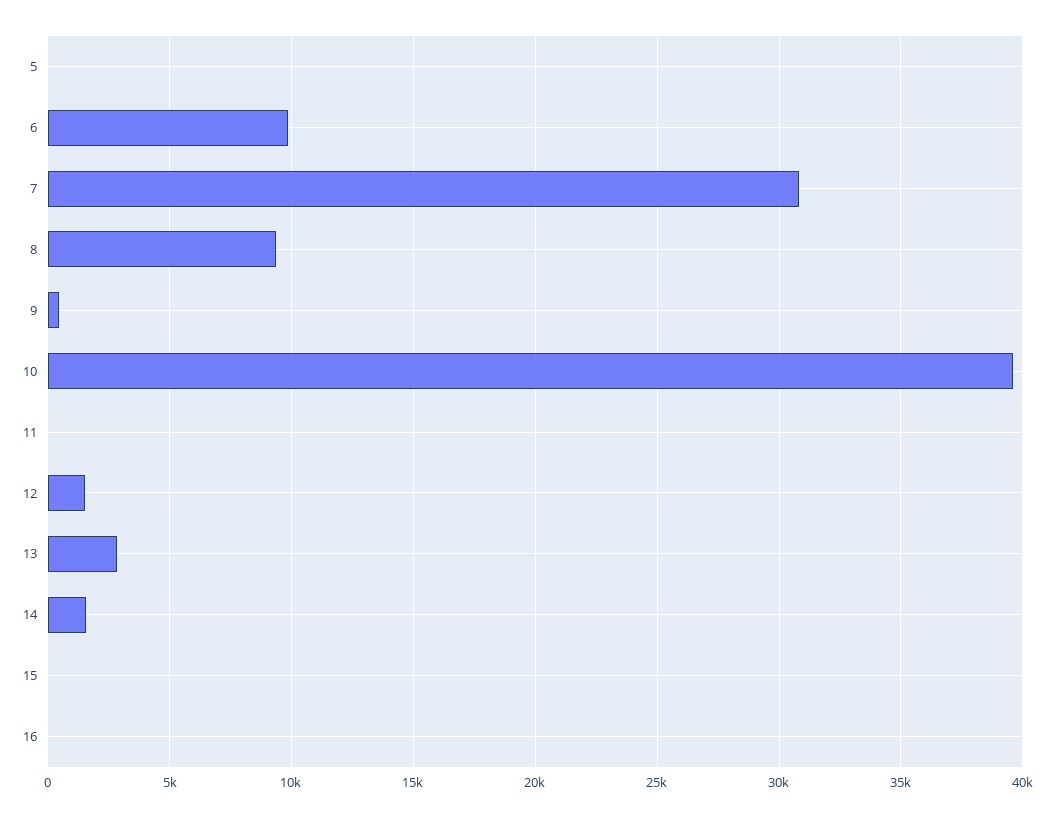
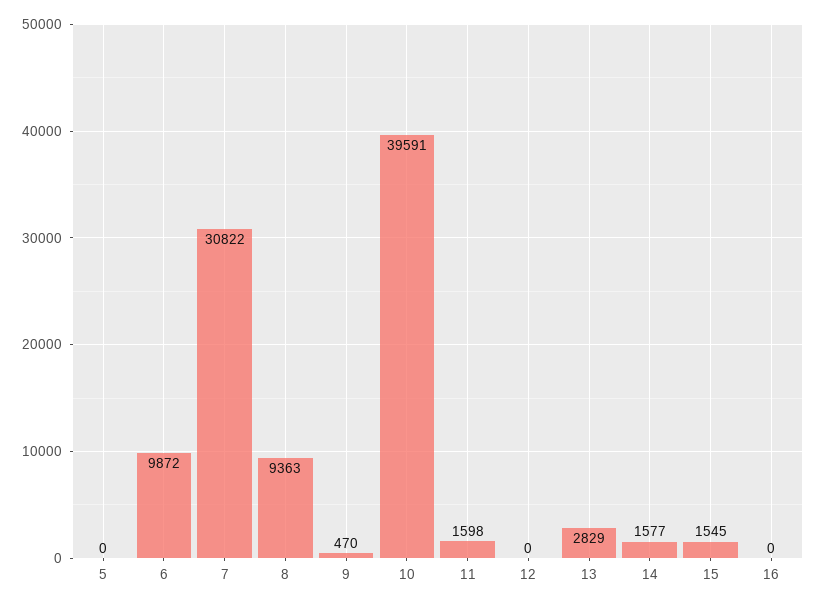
11: 0 -> 1598
12: 1500 -> 0
15: 0 -> 1545

